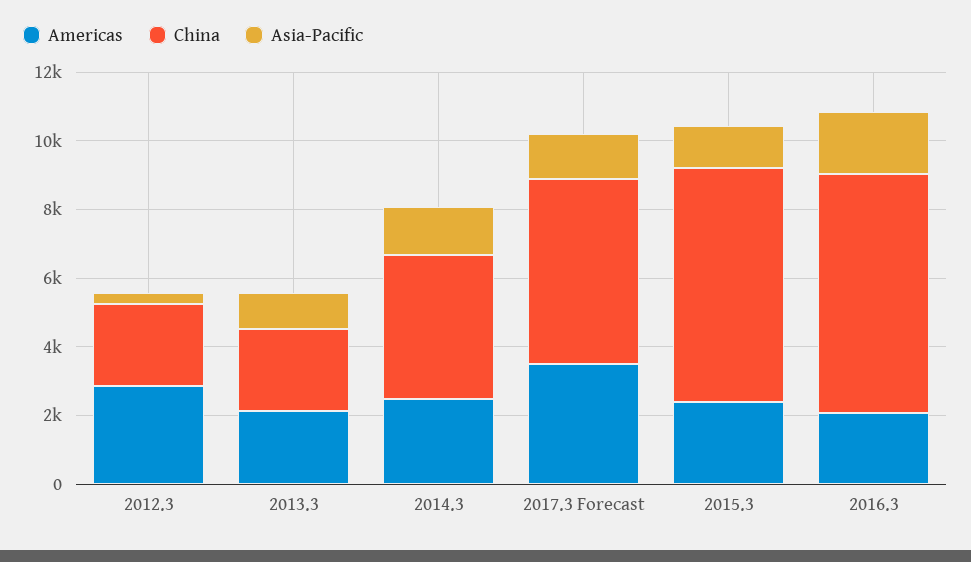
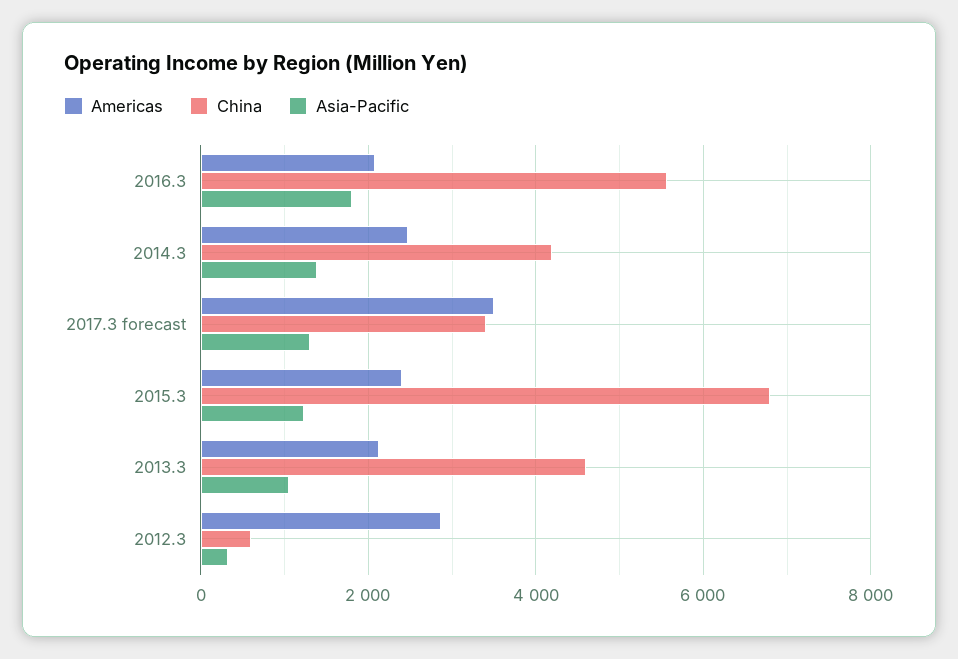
China, 2012.3: 2500 -> 600
China, 2013.3: 2500 -> 4600
China, 2017.3 Forecast: 5500 -> 3400
China, 2016.3: 7000 -> 5600

